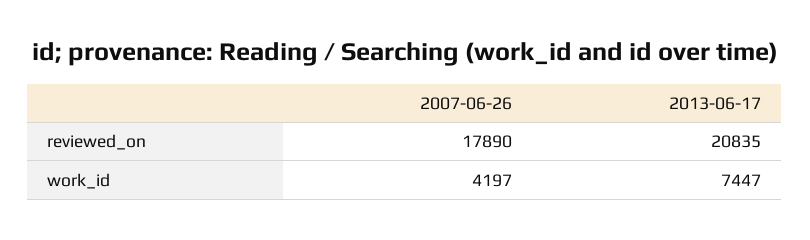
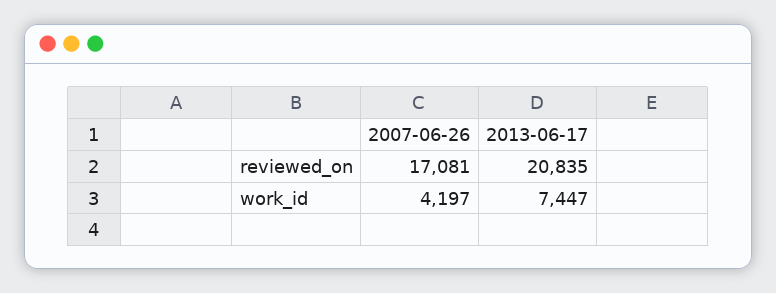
2007-06-26, reviewed_on: 17890 -> 17081

